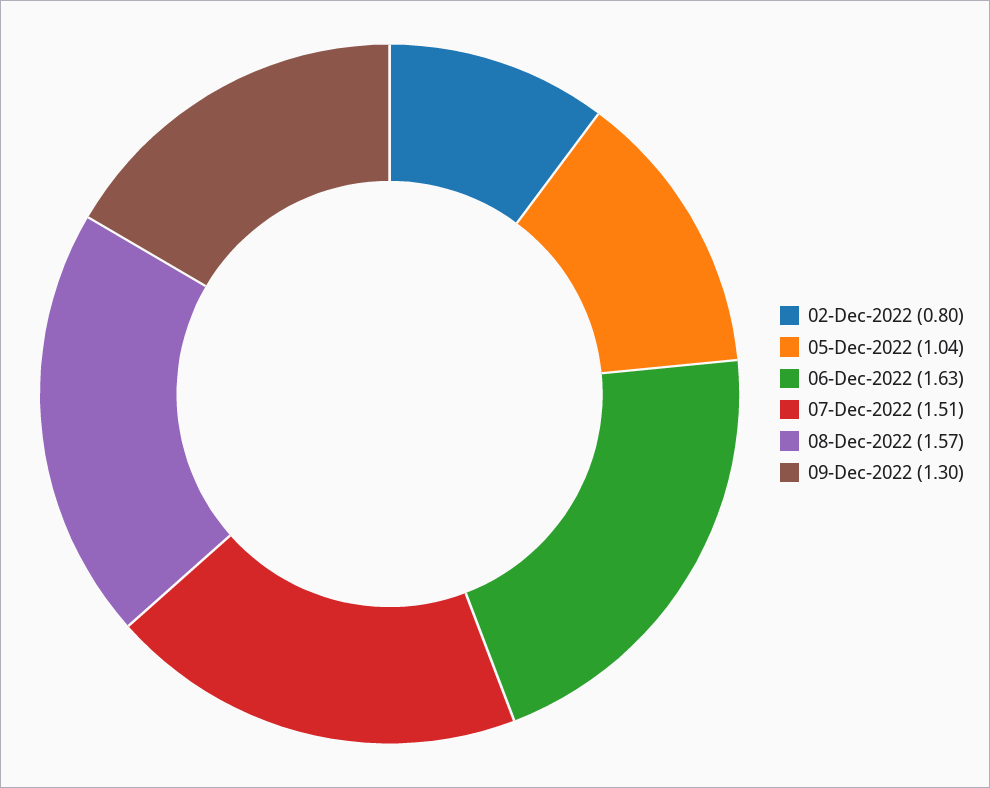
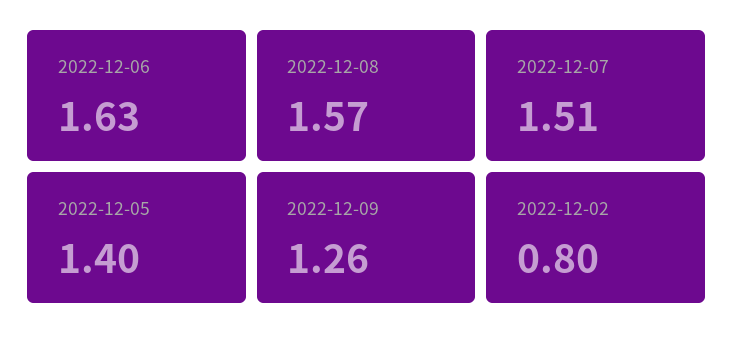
05-Dec-2022: 1.04 -> 1.4
09-Dec-2022: 1.3 -> 1.26

